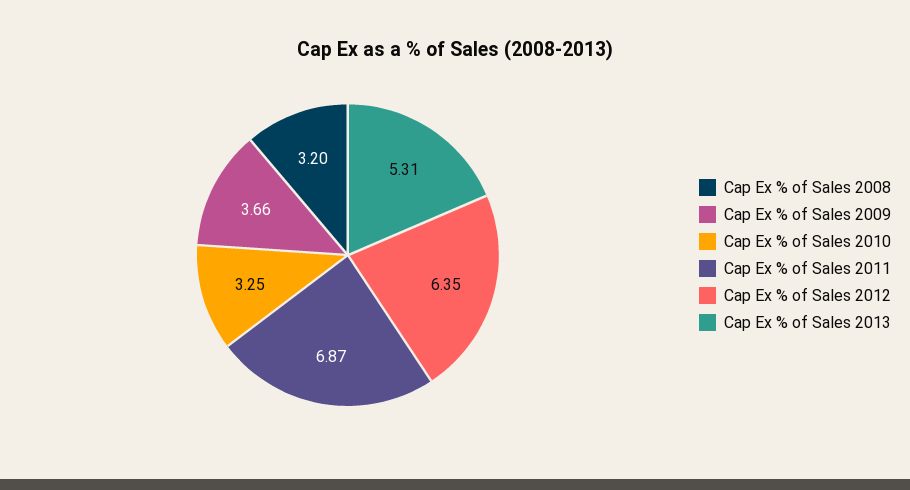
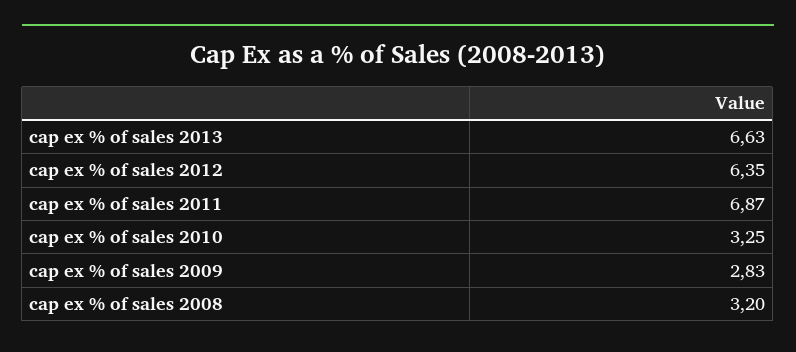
Cap Ex % of Sales 2009: 3.66 -> 2.83
Cap Ex % of Sales 2013: 5.31 -> 6.63

